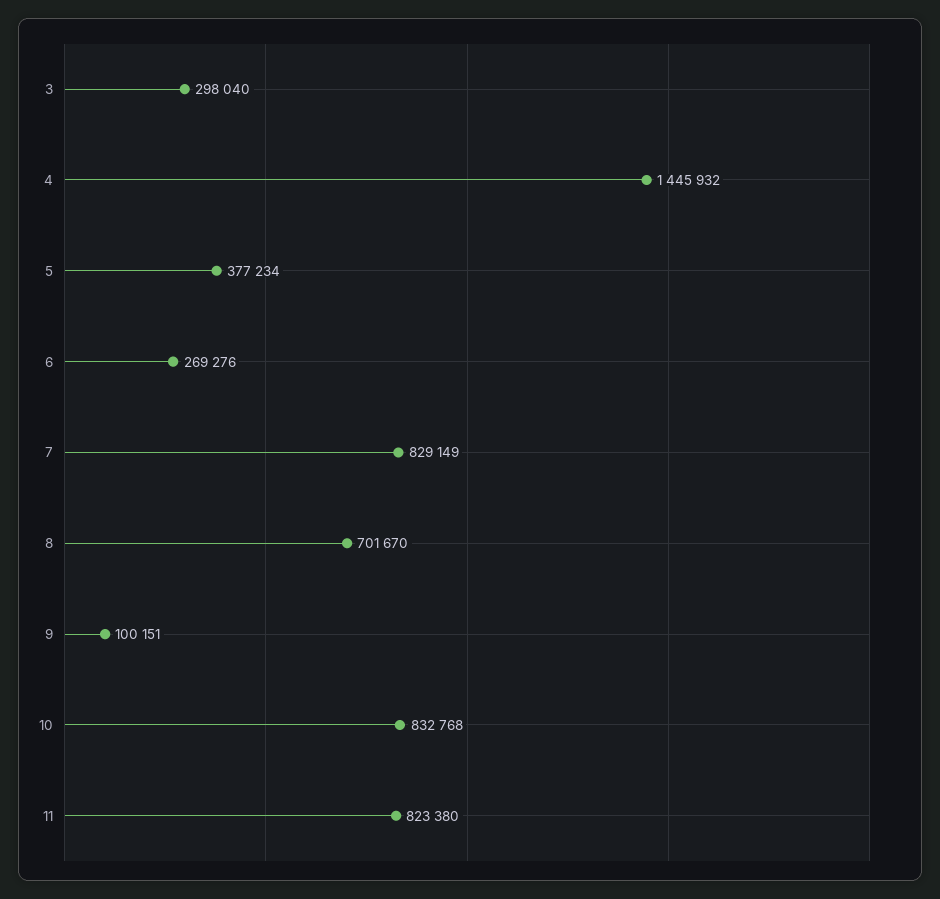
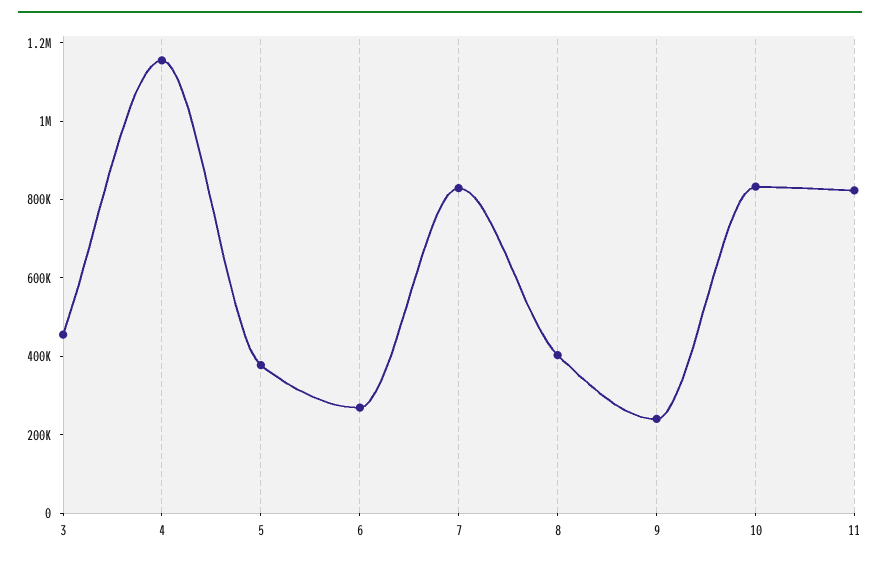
3: 298040 -> 450000
4: 1445932 -> 1150000
8: 701670 -> 400000
9: 100151 -> 250000

